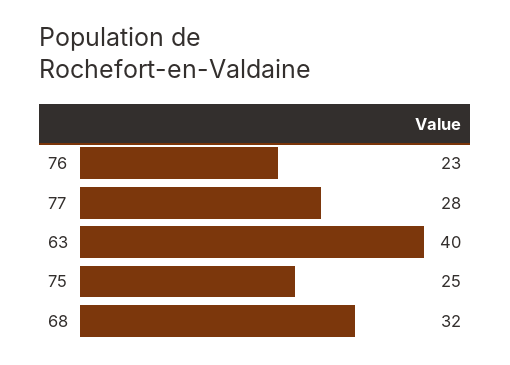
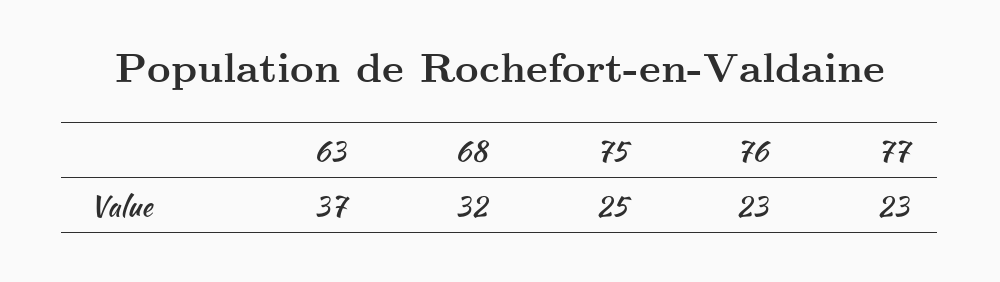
77: 28 -> 23
63: 40 -> 37

